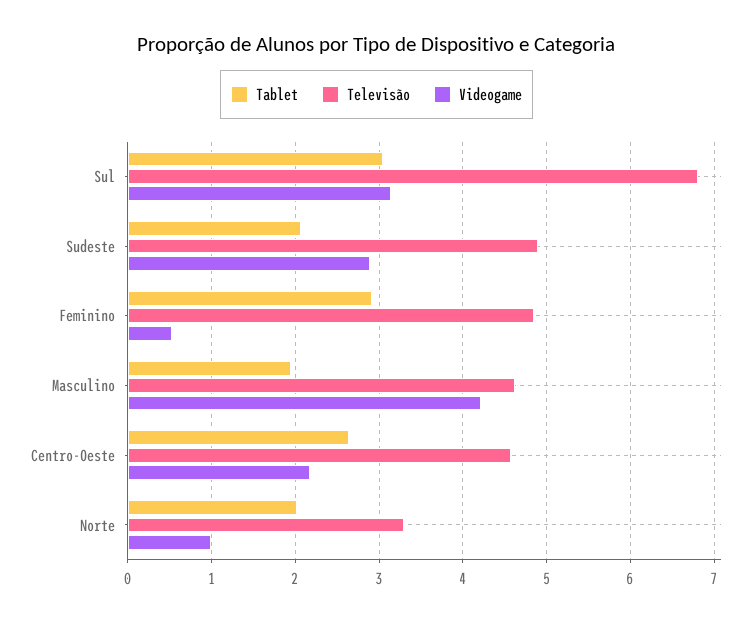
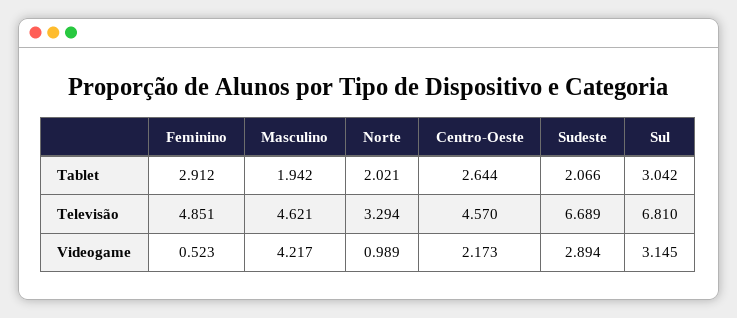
Televisão, Sudeste: 4.9 -> 6.689

